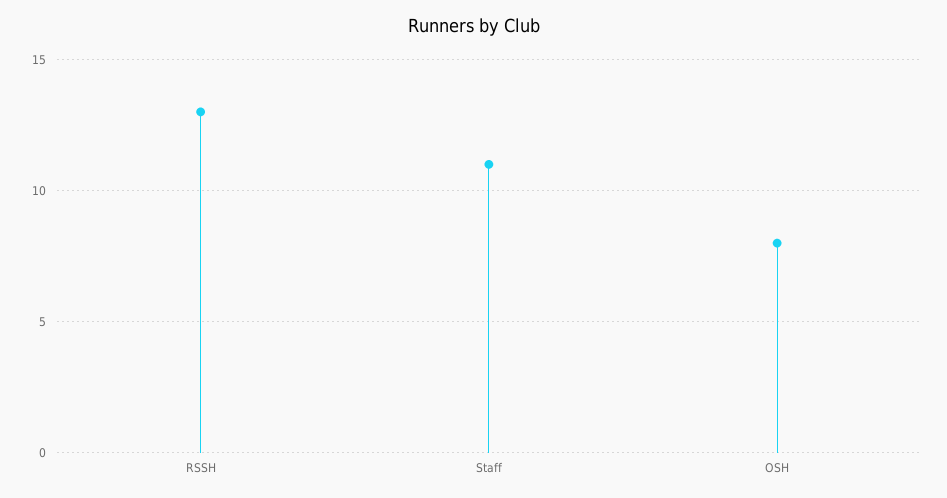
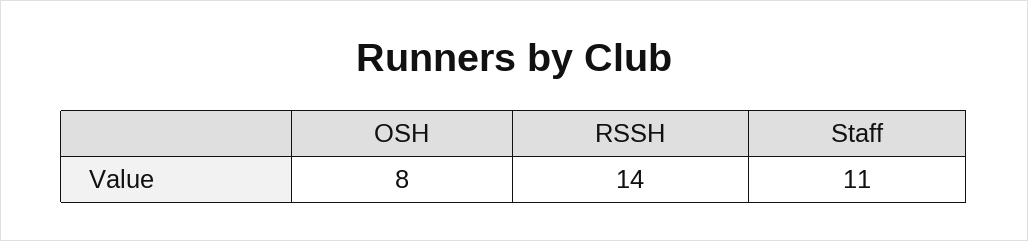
RSSH: 13 -> 14

